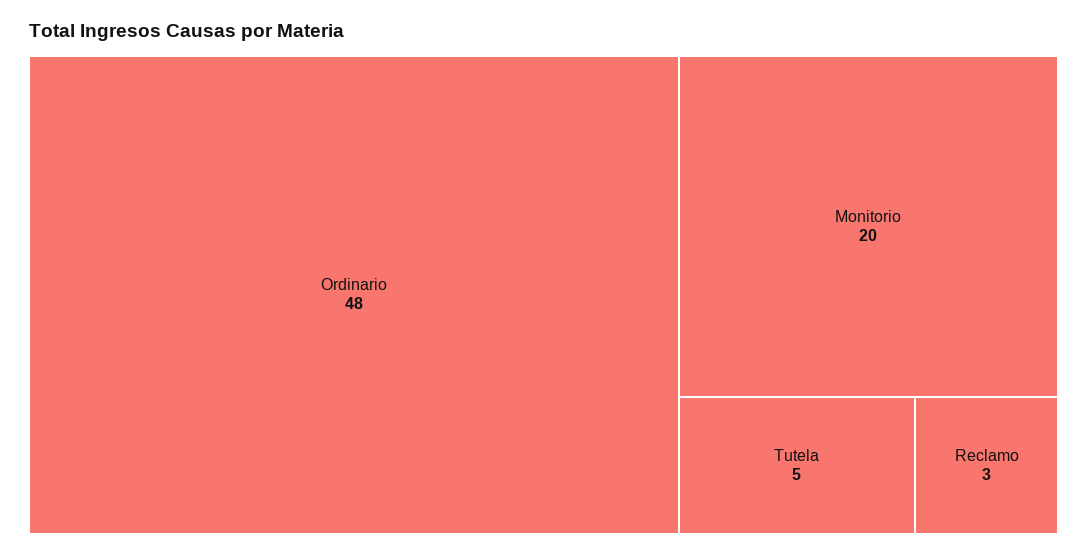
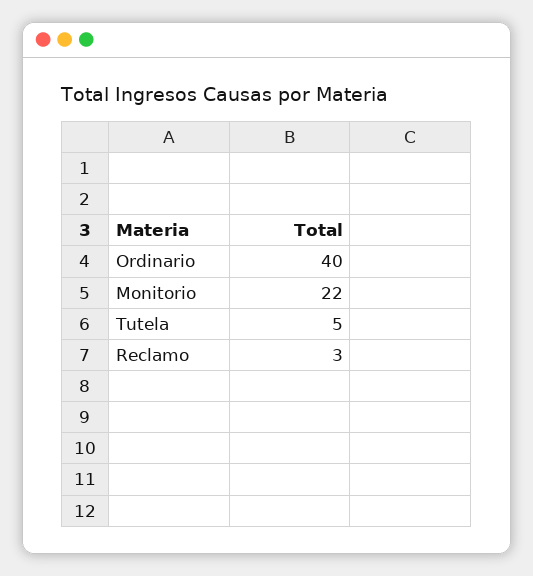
Ordinario: 48 -> 40
Monitorio: 20 -> 22

